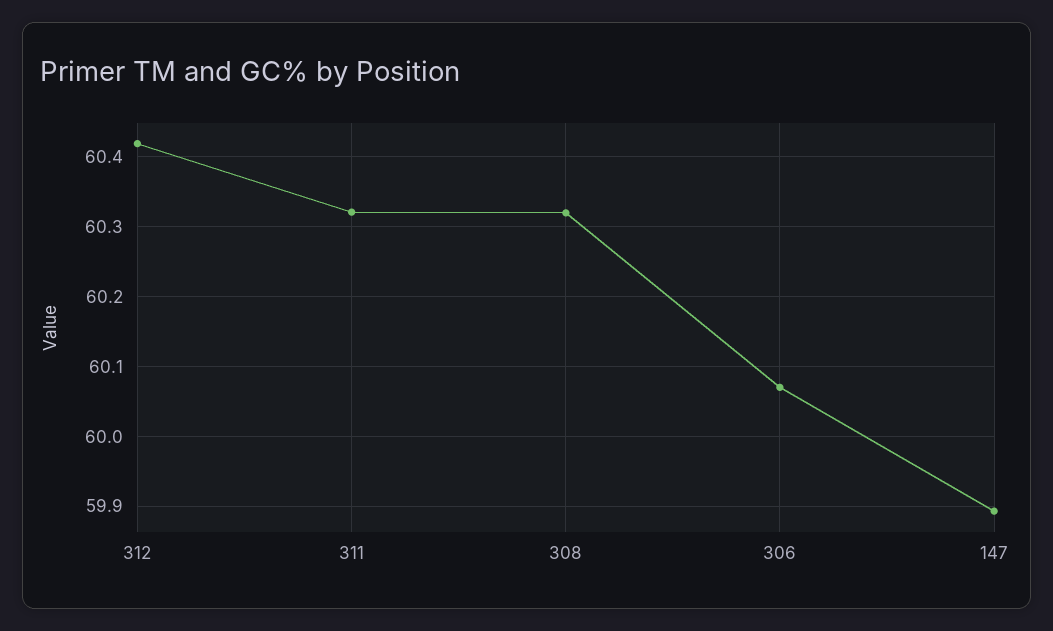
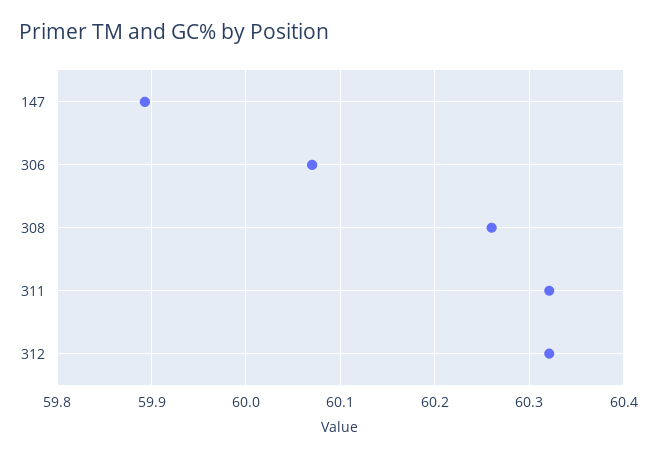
312: 60.42 -> 60.32
308: 60.32 -> 60.26

